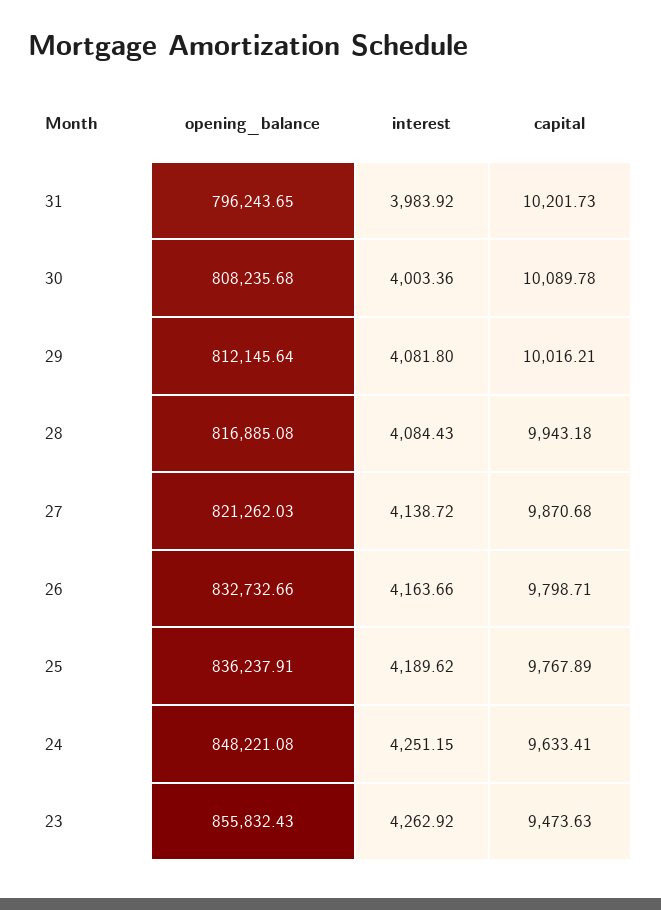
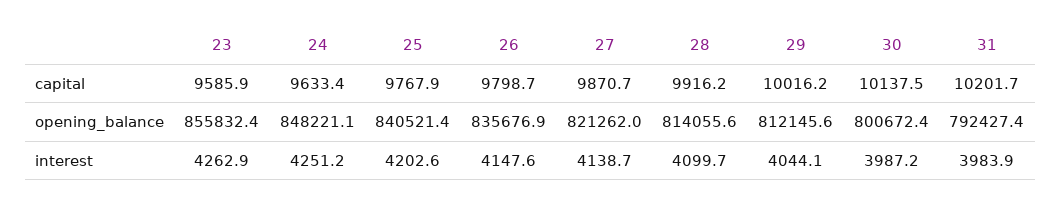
opening_balance, 31: 796243.65 -> 792427.4
opening_balance, 30: 808235.68 -> 800672.4
interest, 30: 4003.36 -> 3987.2
capital, 30: 10089.78 -> 10137.5
interest, 29: 4081.8 -> 4044.1
opening_balance, 28: 816885.08 -> 814055.6
interest, 28: 4084.43 -> 4099.7
capital, 28: 9943.18 -> 9916.2
opening_balance, 26: 832732.66 -> 835676.9
interest, 26: 4163.66 -> 4147.6
opening_balance, 25: 836237.91 -> 840521.4
interest, 25: 4189.62 -> 4202.6
capital, 23: 9473.63 -> 9585.9

